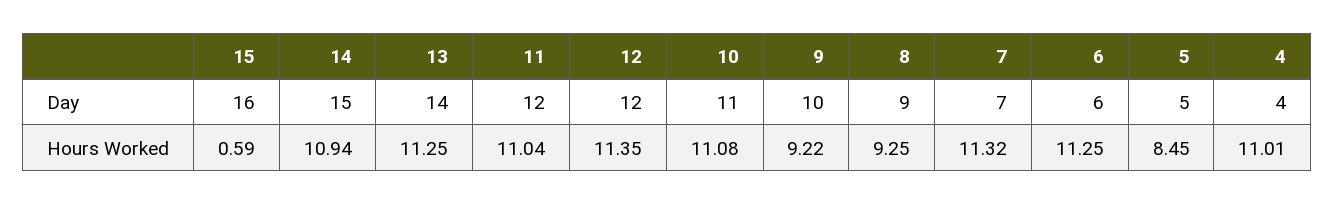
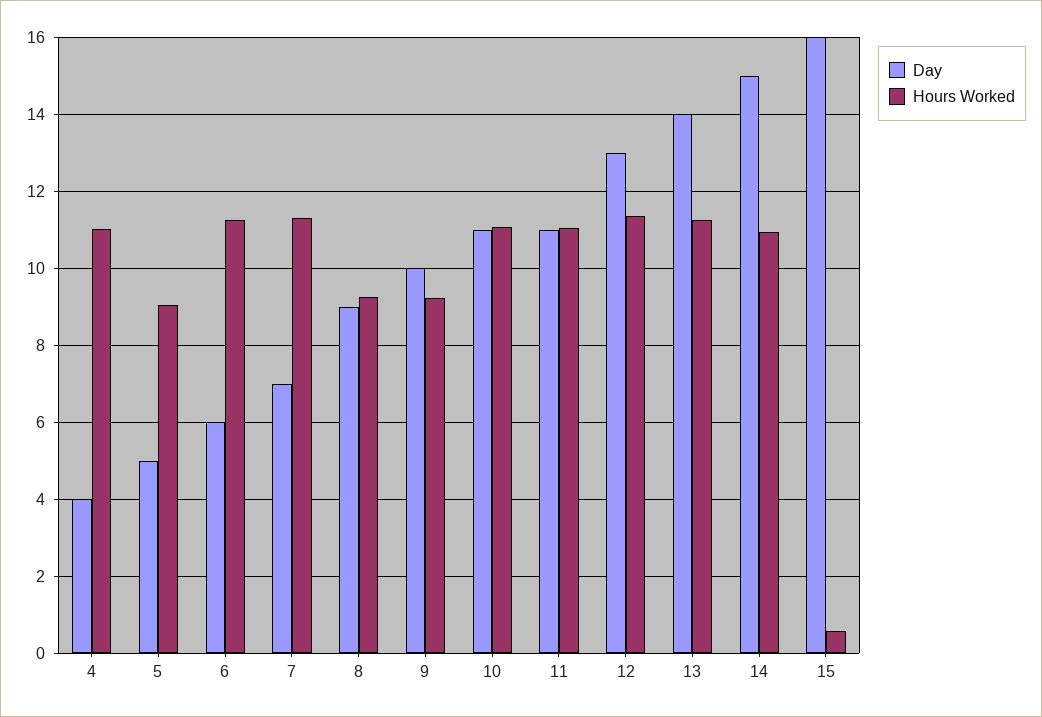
Day, 11: 12 -> 11
Day, 12: 12 -> 13
Hours Worked, 5: 8.45 -> 9

